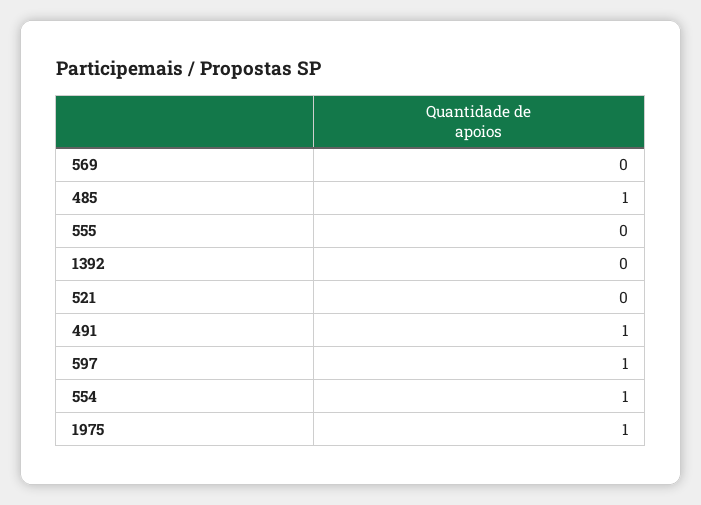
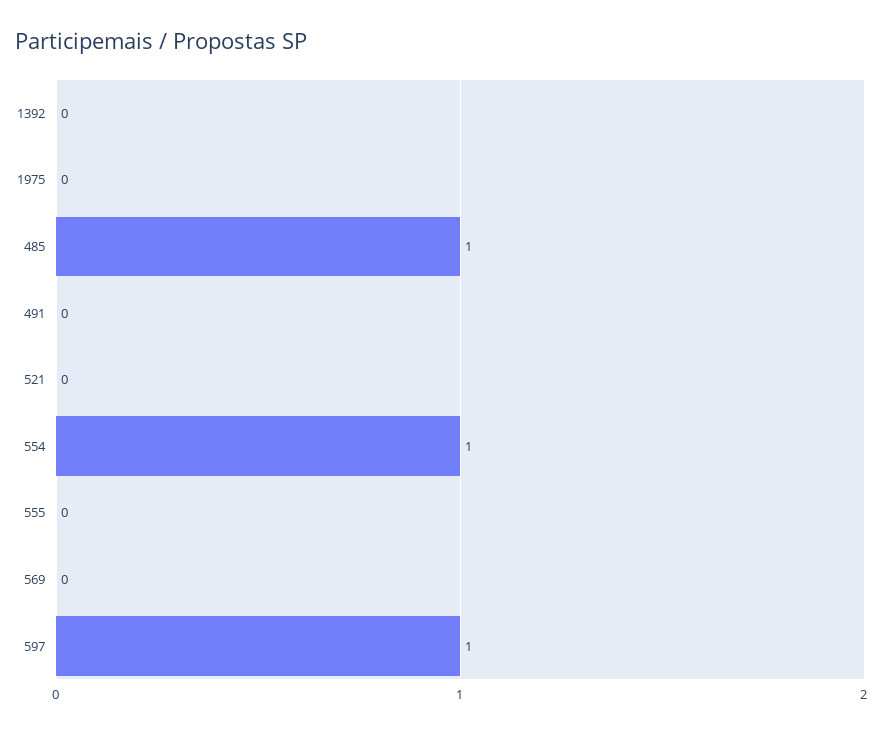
491: 1 -> 0
1975: 1 -> 0

